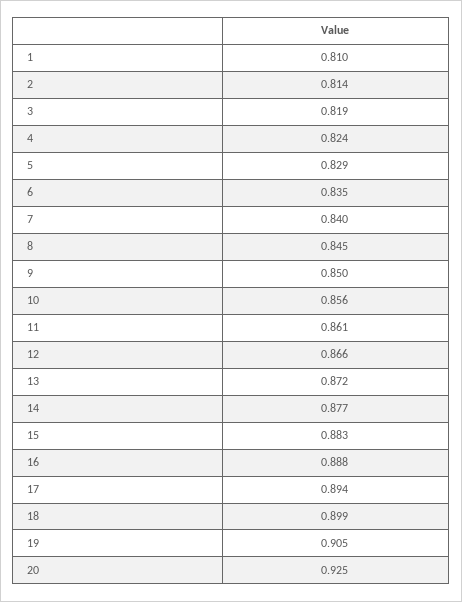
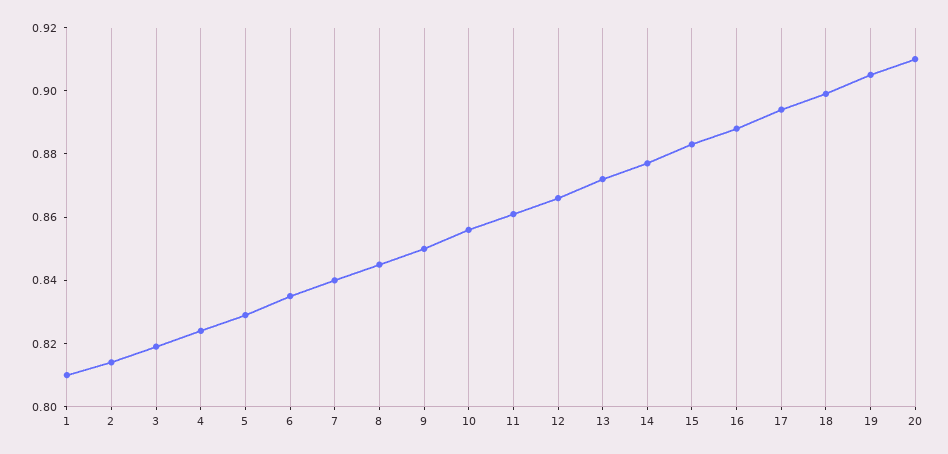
20: 0.925 -> 0.91

